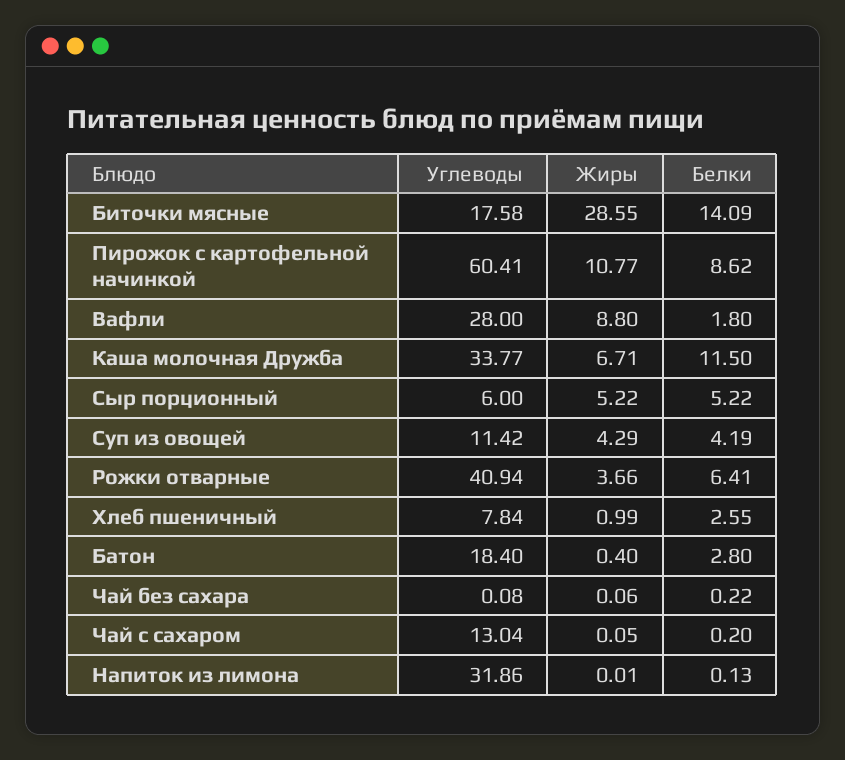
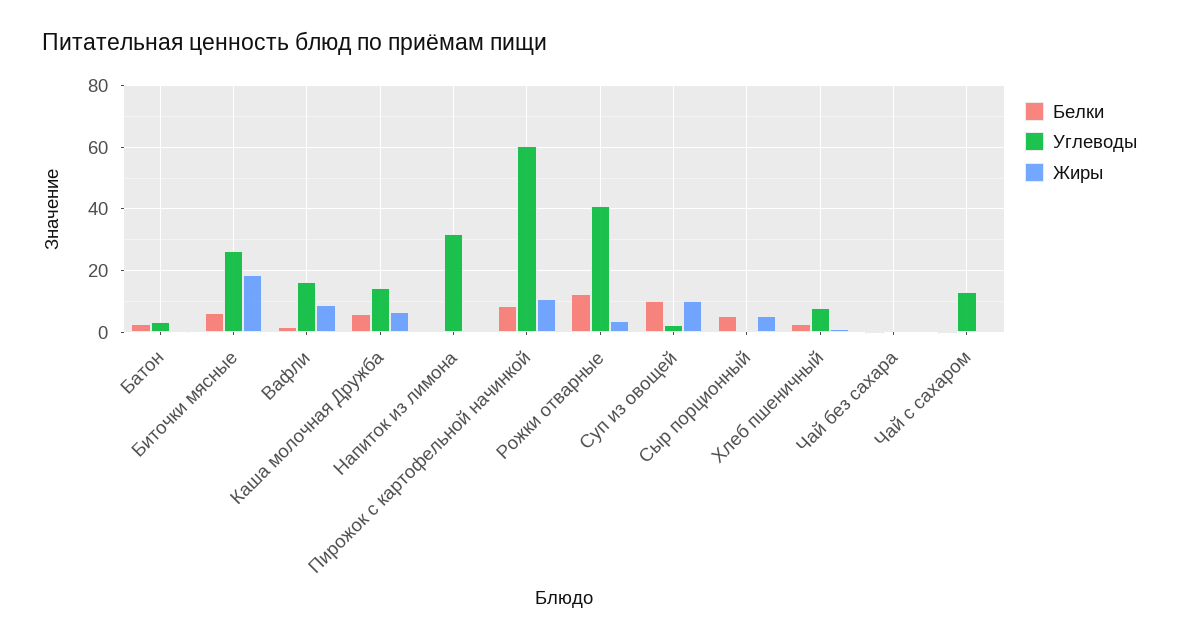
Углеводы, Биточки мясные: 17.58 -> 26
Жиры, Биточки мясные: 28.55 -> 18
Белки, Биточки мясные: 14.09 -> 6
Углеводы, Вафли: 28 -> 16
Углеводы, Каша молочная Дружба: 33.77 -> 14
Белки, Каша молочная Дружба: 11.5 -> 6
Углеводы, Сыр порционный: 6 -> 0
Углеводы, Суп из овощей: 11.42 -> 2
Жиры, Суп из овощей: 4.29 -> 10
Белки, Суп из овощей: 4.19 -> 10
Белки, Рожки отварные: 6.41 -> 12
Углеводы, Батон: 18.4 -> 4

